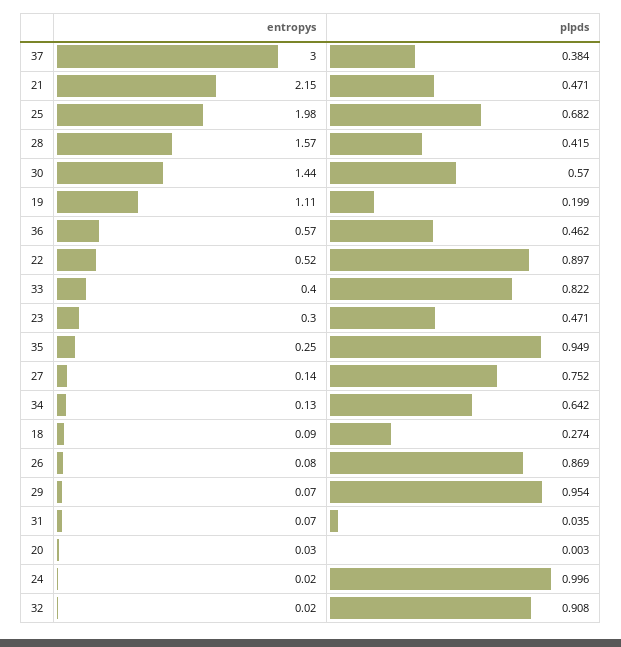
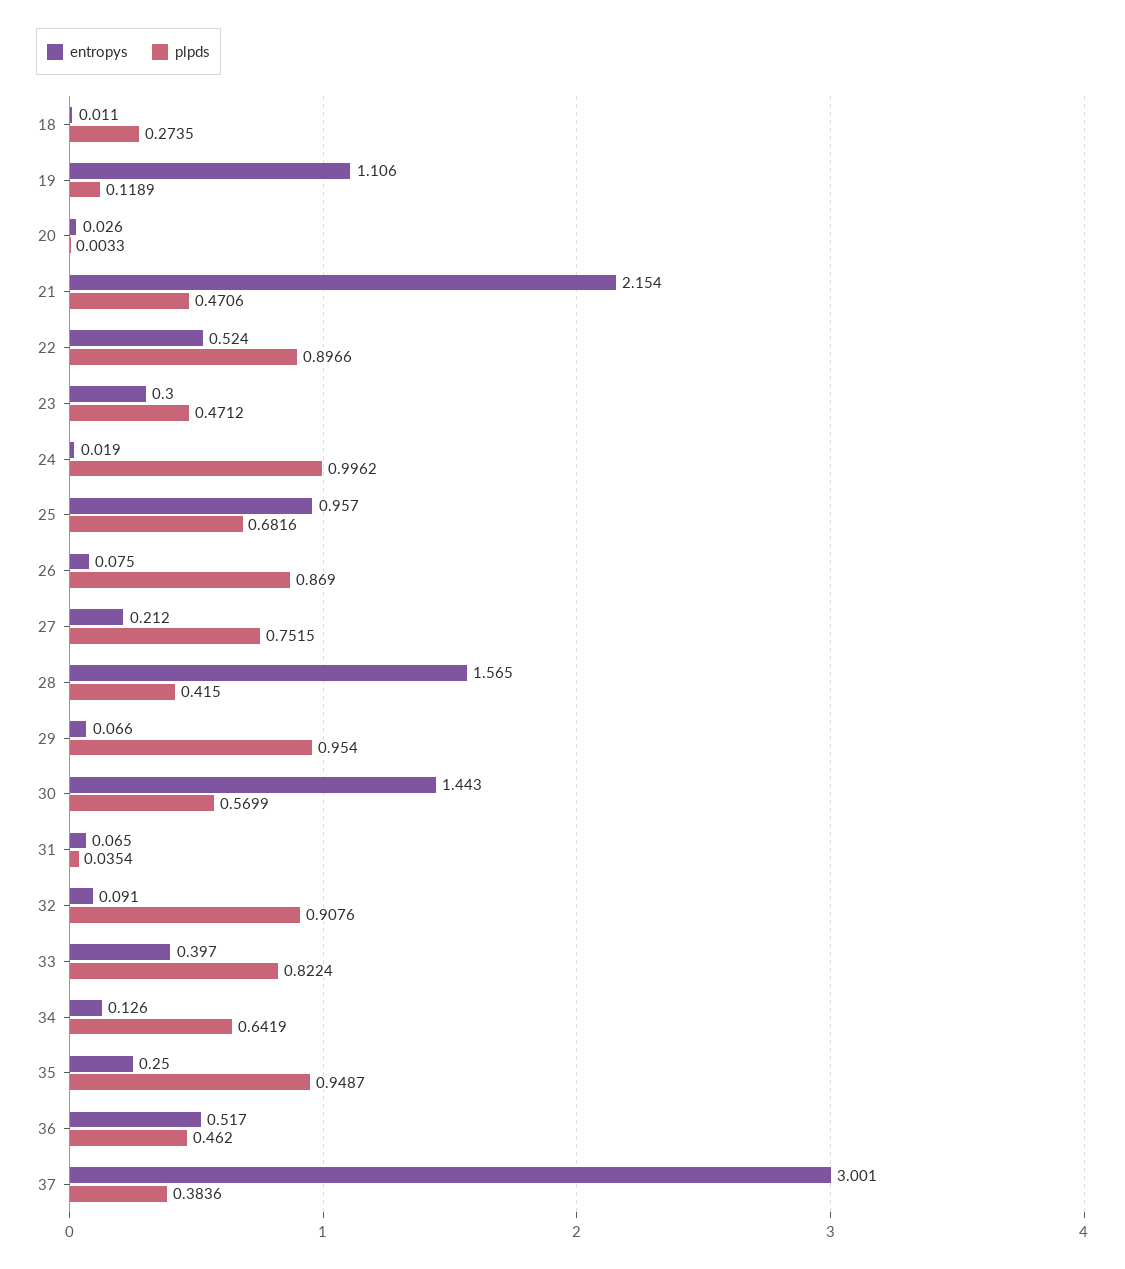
entropys, 25: 1.98 -> 0.957
plpds, 19: 0.199 -> 0.1189
entropys, 36: 0.57 -> 0.517
entropys, 27: 0.14 -> 0.212
entropys, 18: 0.09 -> 0.011
entropys, 32: 0.02 -> 0.091

